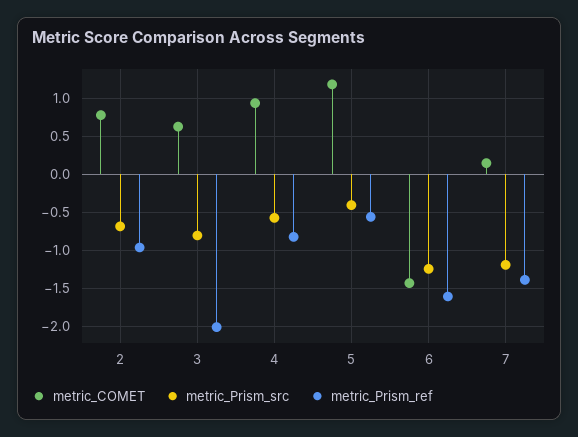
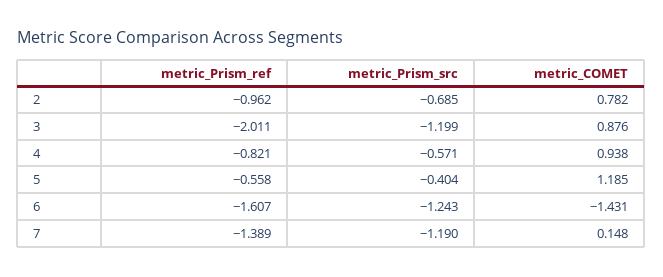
metric_COMET, 3: 0.6 -> 0.876
metric_Prism_src, 3: -0.8 -> -1.199

